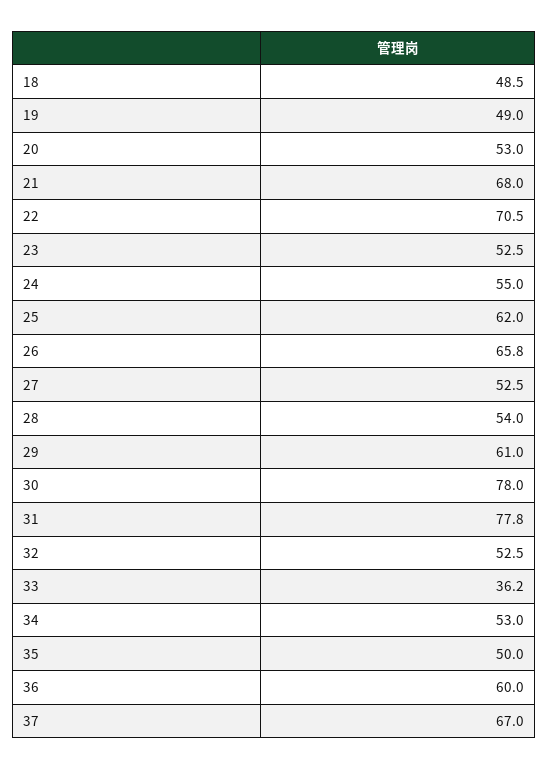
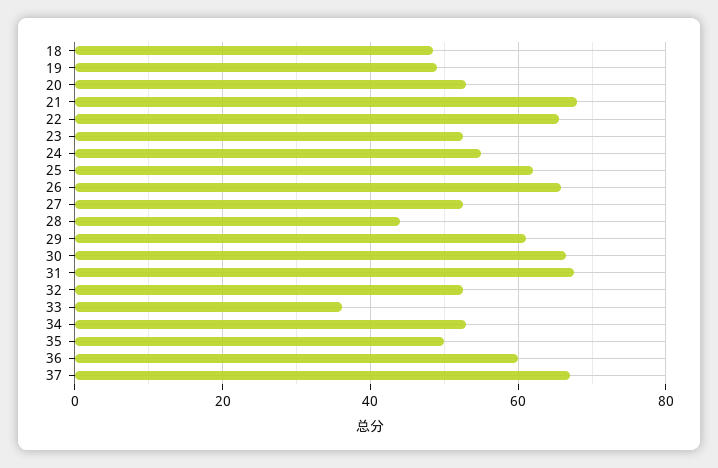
22: 70.5 -> 66
28: 54 -> 44
30: 78 -> 66
31: 77.8 -> 68

